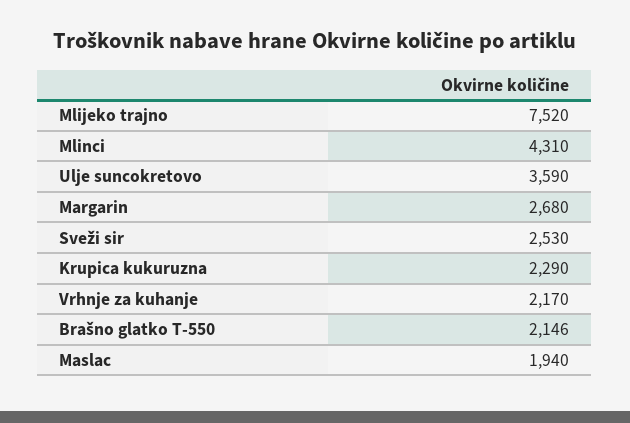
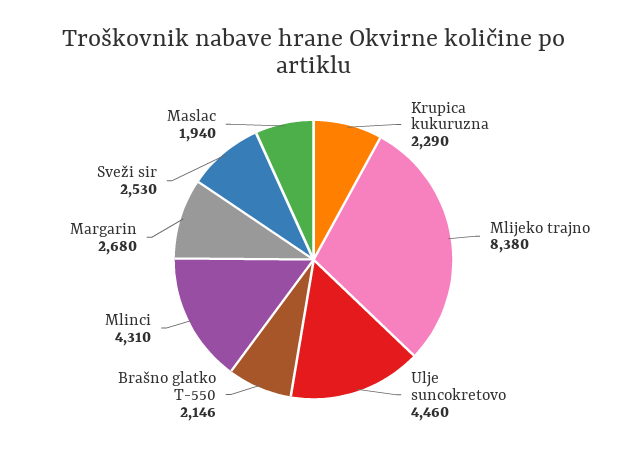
Mlijeko trajno: 7520 -> 8380
Ulje suncokretovo: 3590 -> 4460
Vrhnje za kuhanje: 2170 -> none

